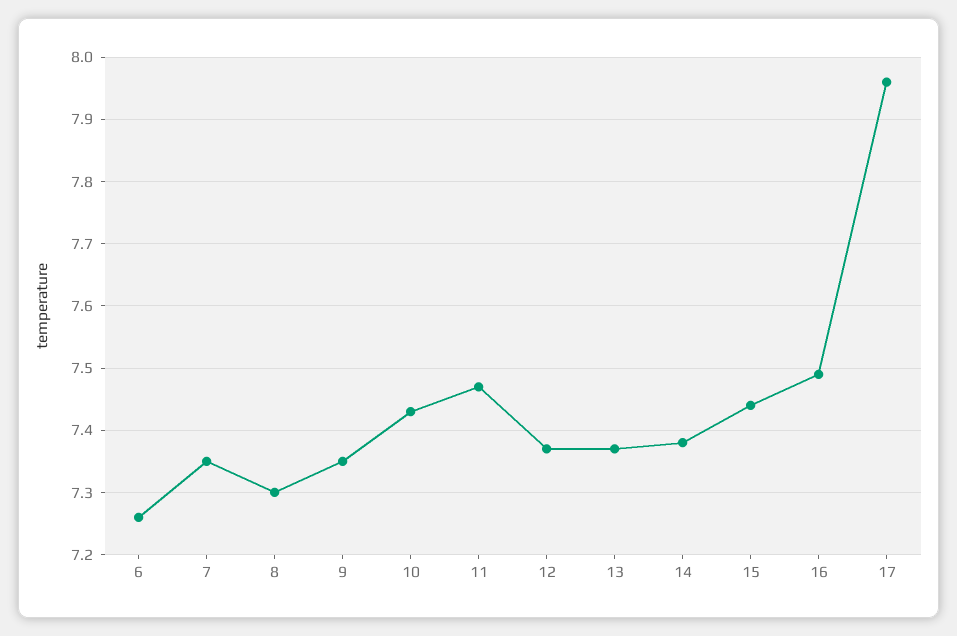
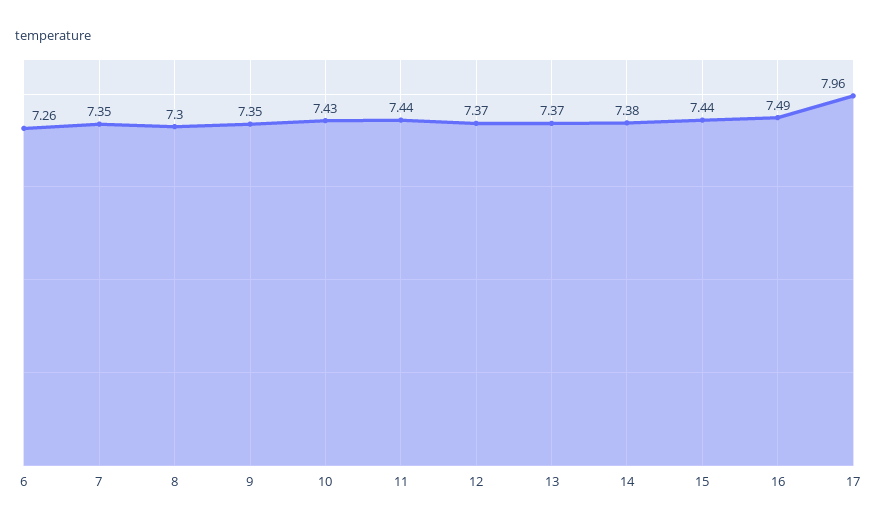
11: 7.47 -> 7.44

